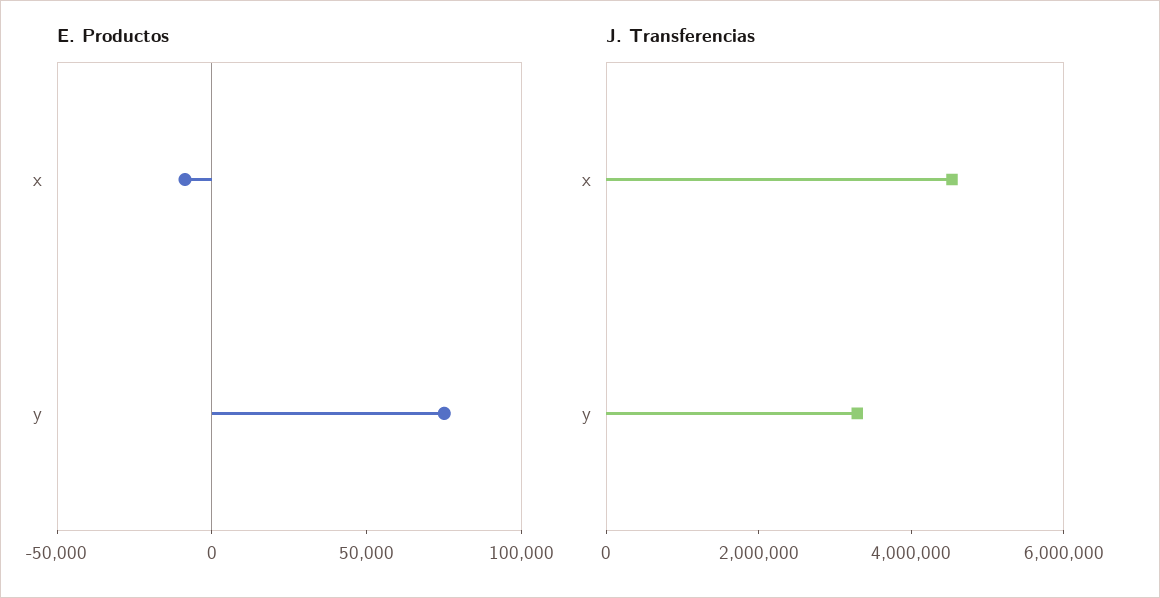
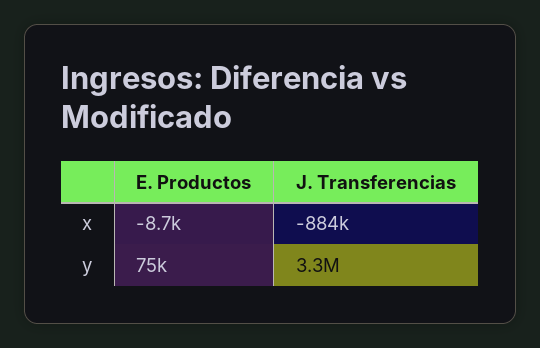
J. Transferencias, x: 4500000 -> -884000

